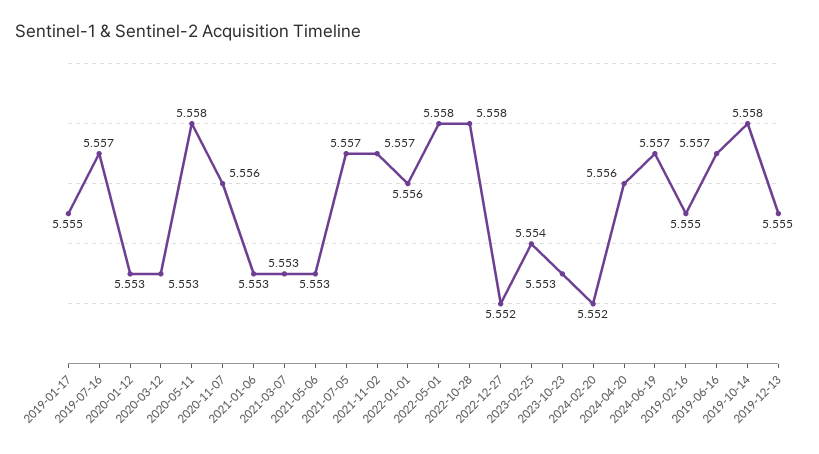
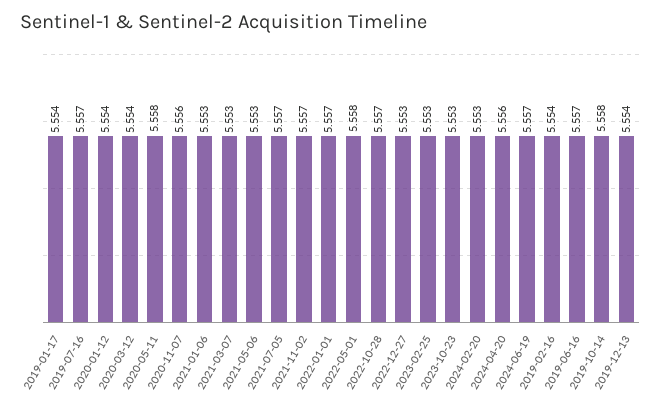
2019-01-17: 5.555 -> 5.554
2020-01-12: 5.553 -> 5.554
2020-03-12: 5.553 -> 5.554
2022-01-01: 5.556 -> 5.557
2022-10-28: 5.558 -> 5.557
2022-12-27: 5.552 -> 5.553
2023-02-25: 5.554 -> 5.553
2024-02-20: 5.552 -> 5.553
2019-02-16: 5.555 -> 5.554
2019-12-13: 5.555 -> 5.554

